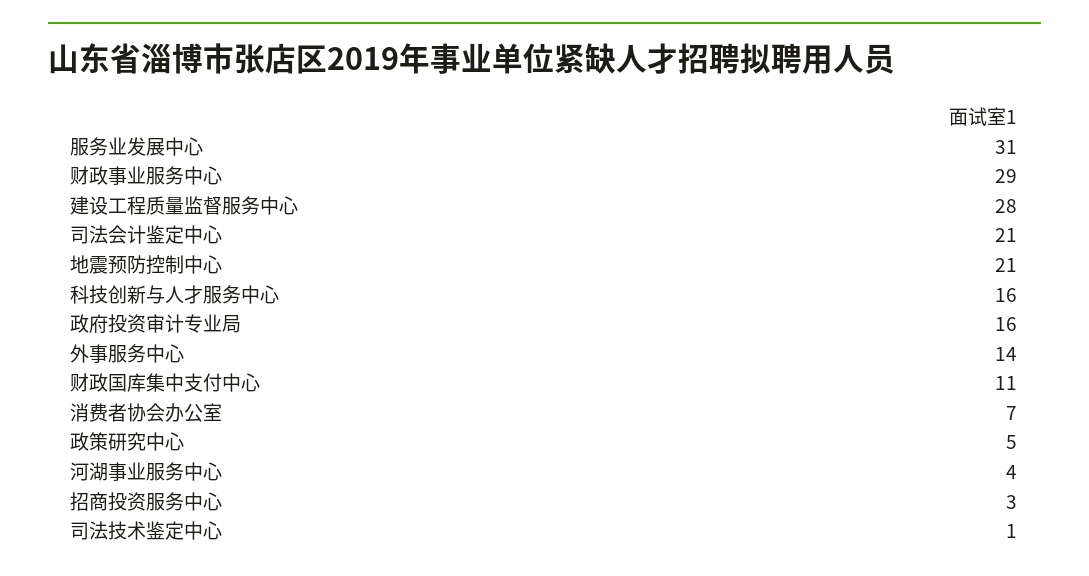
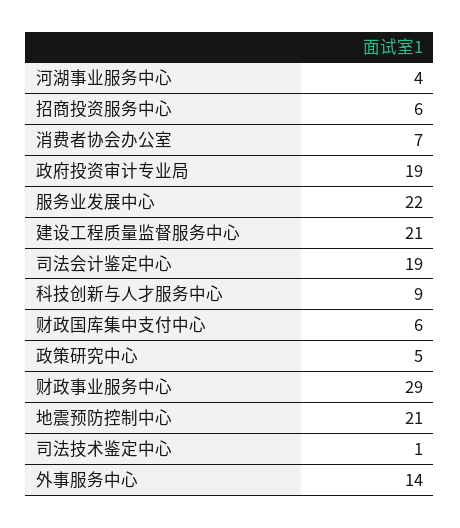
服务业发展中心: 31 -> 22
建设工程质量监督服务中心: 28 -> 21
司法会计鉴定中心: 21 -> 19
科技创新与人才服务中心: 16 -> 9
政府投资审计专业局: 16 -> 19
财政国库集中支付中心: 11 -> 6
招商投资服务中心: 3 -> 6

